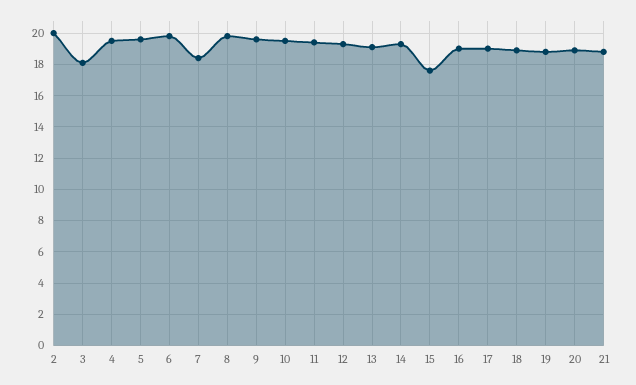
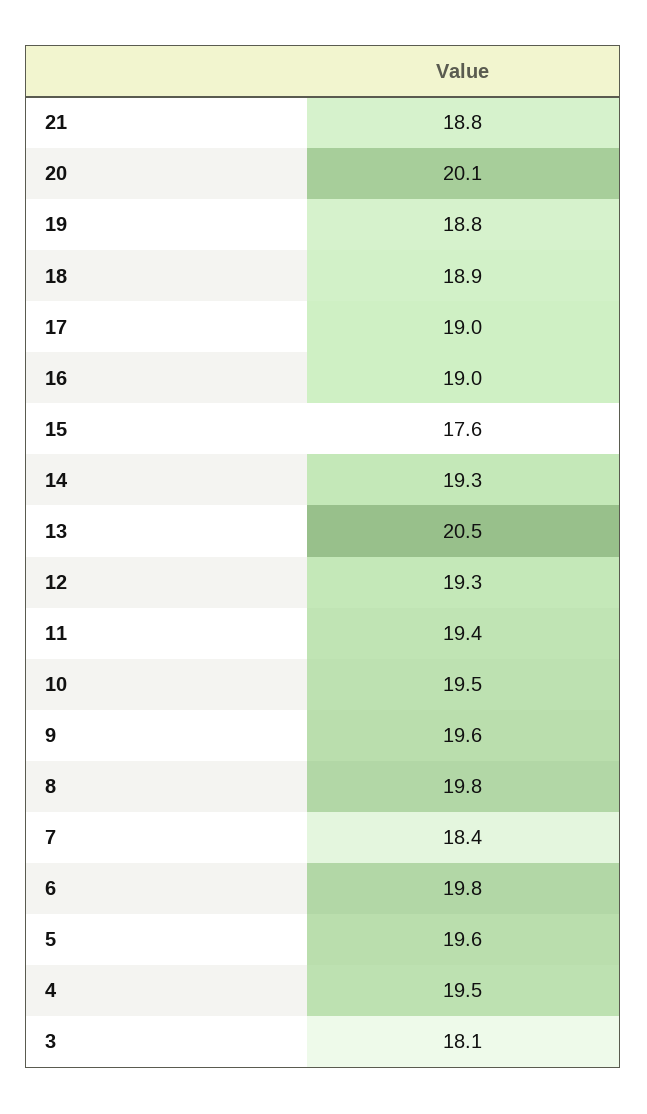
2: 20 -> none
13: 19 -> 20.5
20: 19 -> 20.1

